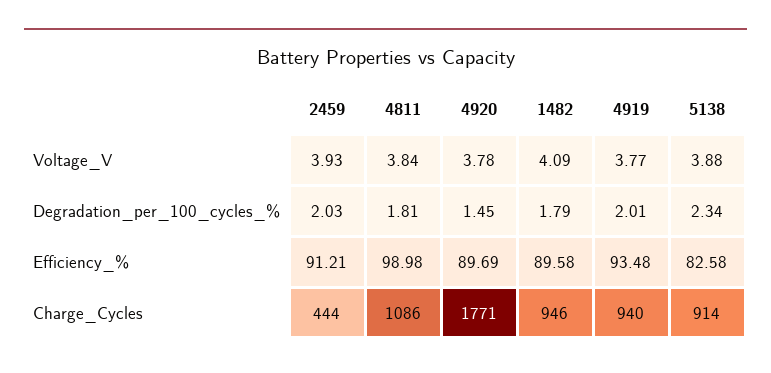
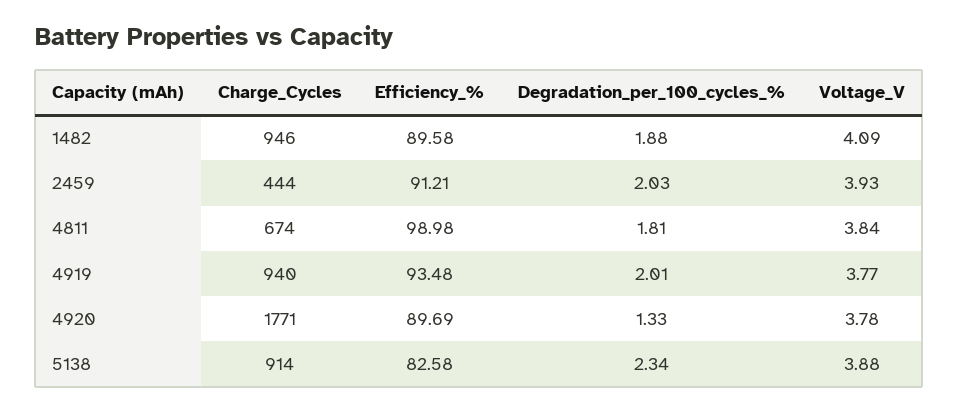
4920, Degradation_per_100_cycles_%: 1.45 -> 1.33
1482, Degradation_per_100_cycles_%: 1.79 -> 1.88
4811, Charge_Cycles: 1086 -> 674

